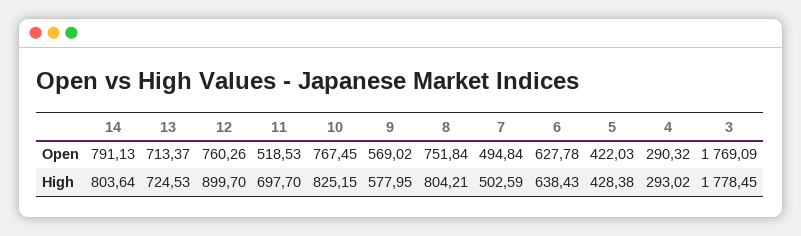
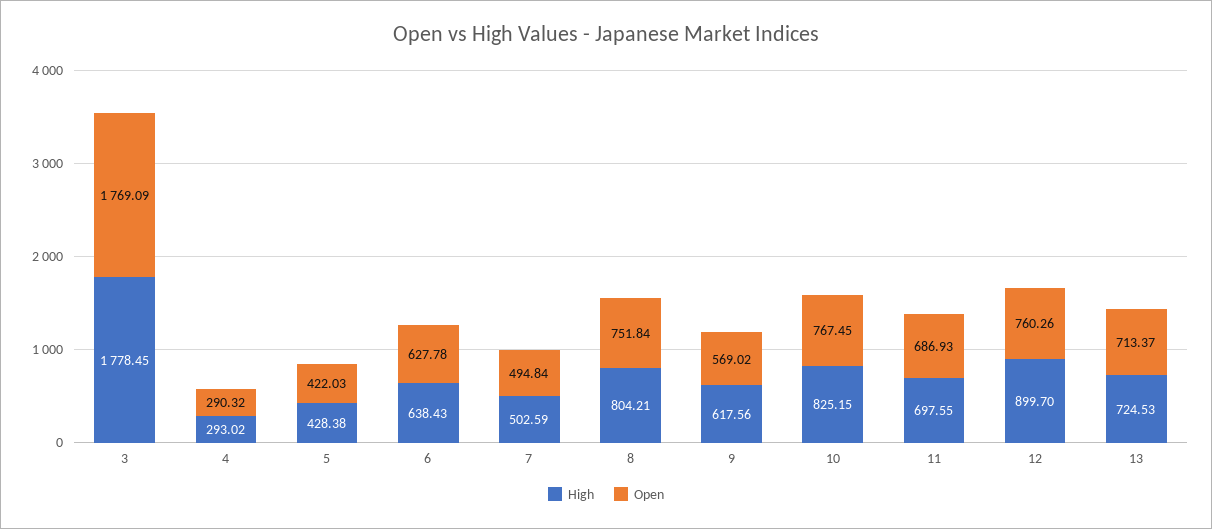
Open, 14: 791.13 -> none
Open, 11: 518.53 -> 686.93
High, 14: 803.64 -> none
High, 11: 697.7 -> 697.55
High, 9: 577.95 -> 617.56

